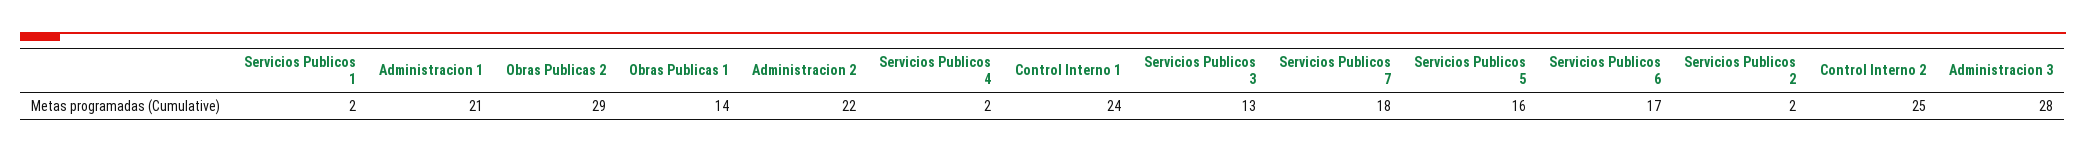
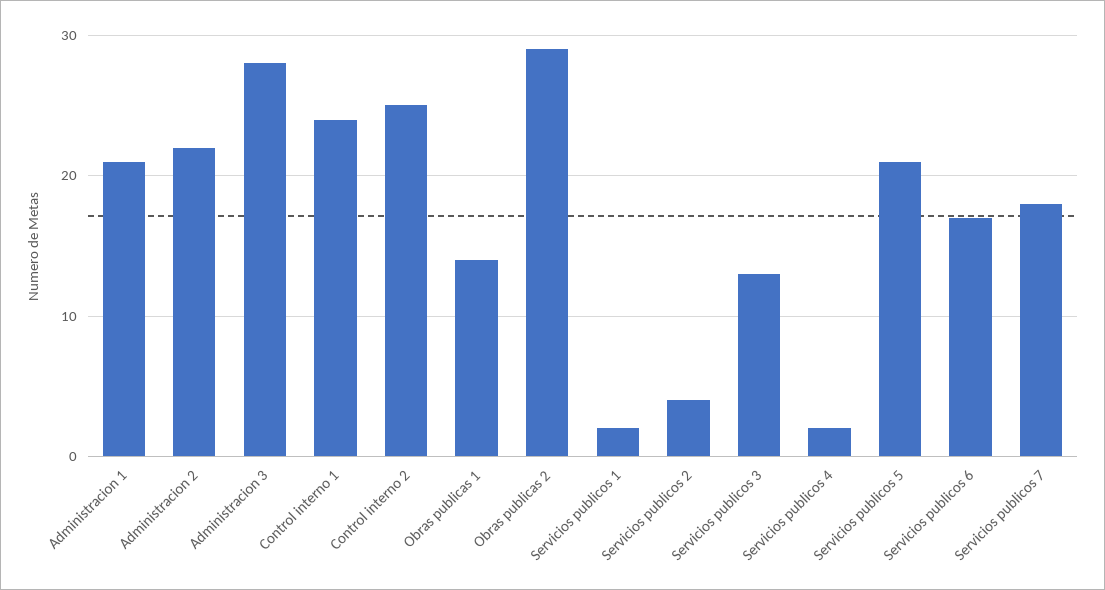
Servicios Publicos 5: 16 -> 21
Servicios Publicos 2: 2 -> 4

